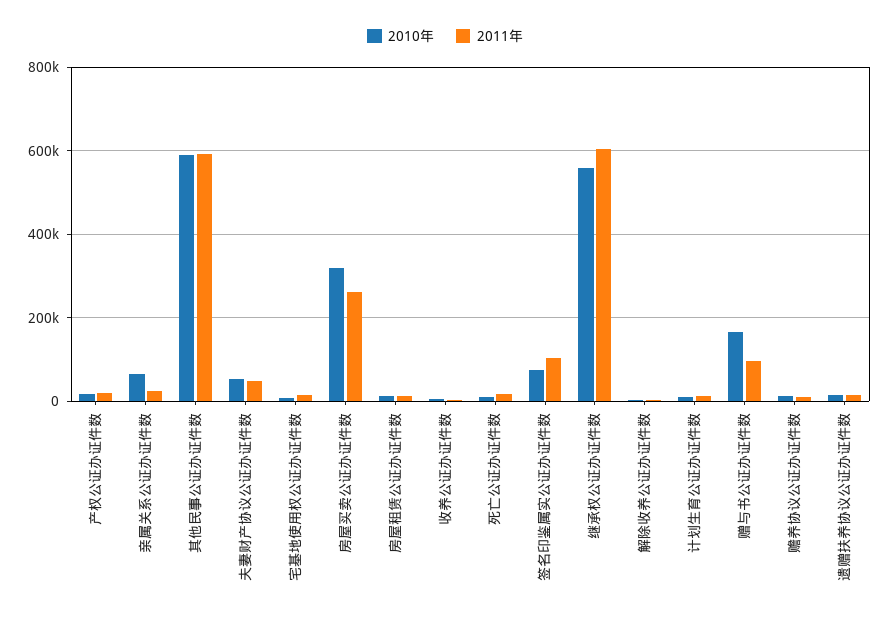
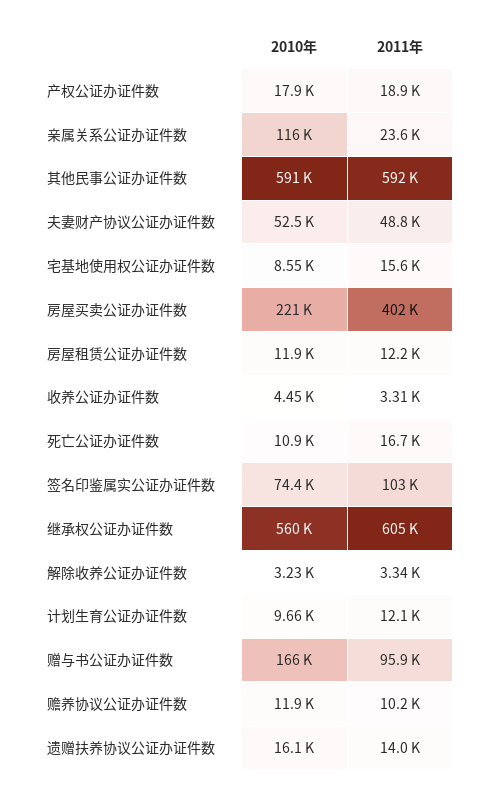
2010年, 亲属关系公证办证件数: 60000 -> 116000
2010年, 房屋买卖公证办证件数: 320000 -> 221000
2011年, 房屋买卖公证办证件数: 260000 -> 402000

